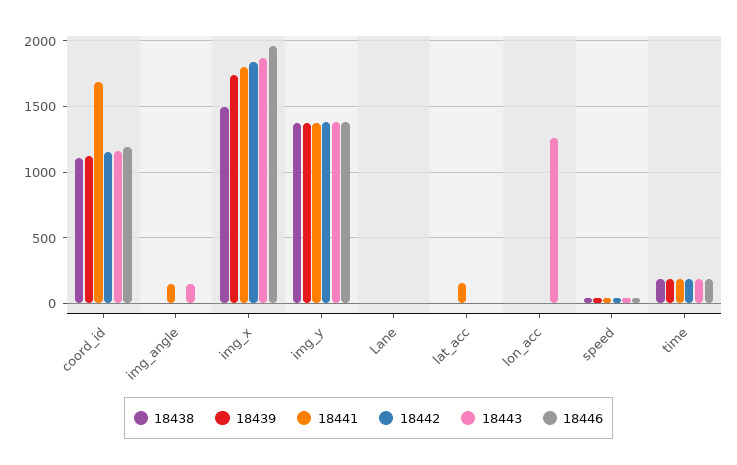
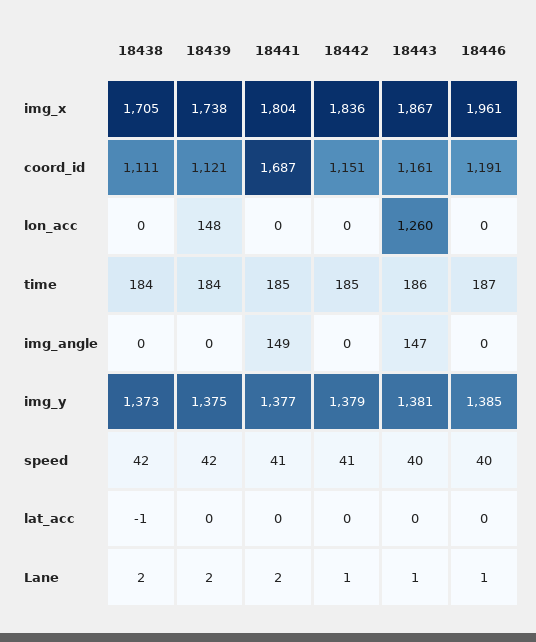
18438, img_x: 1500 -> 1705
18441, lat_acc: 150 -> 0
18439, lon_acc: 0 -> 148

